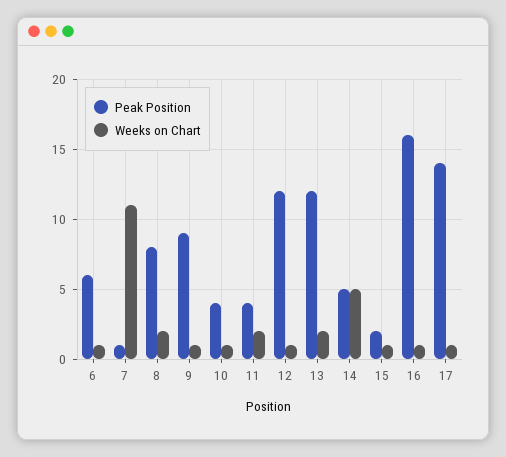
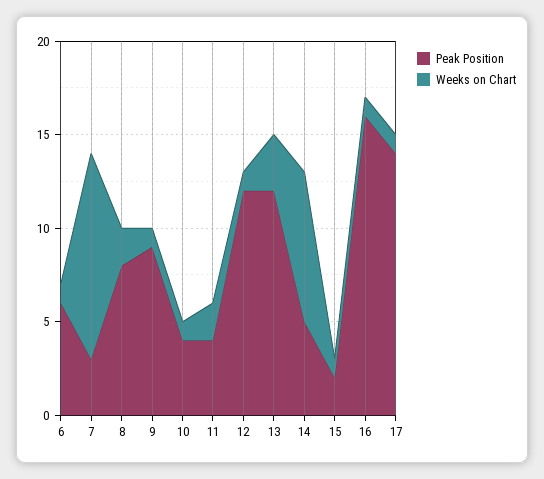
Peak Position, 7: 1 -> 3
Weeks on Chart, 13: 2 -> 3
Weeks on Chart, 14: 5 -> 8

